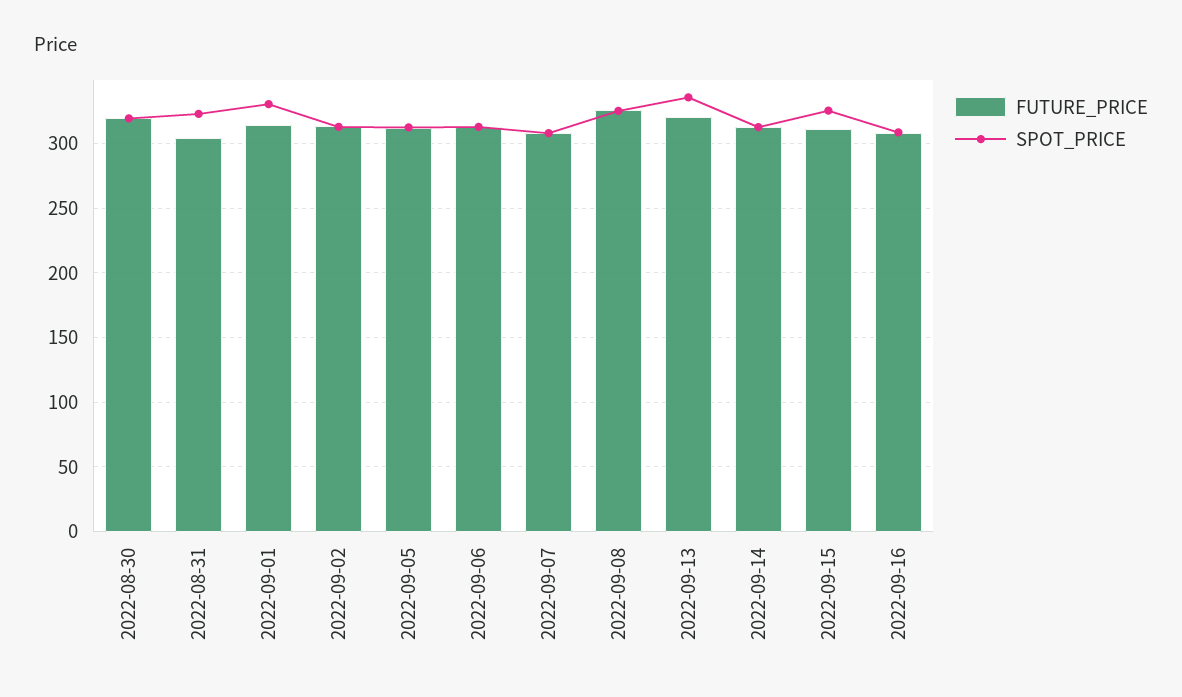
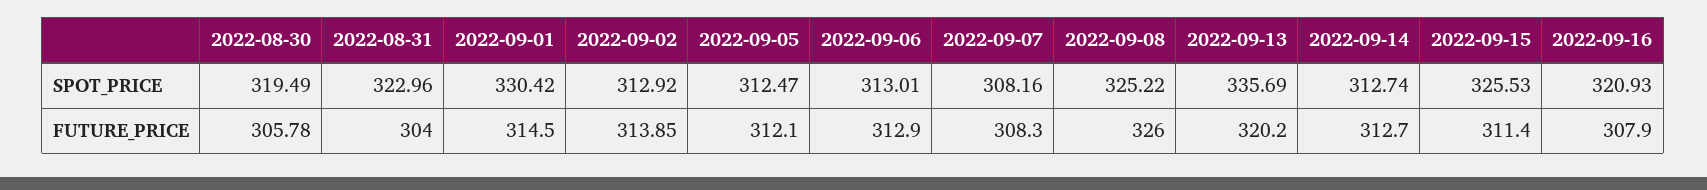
FUTURE_PRICE, 2022-08-30: 320 -> 305.78
SPOT_PRICE, 2022-09-16: 310 -> 320.93

